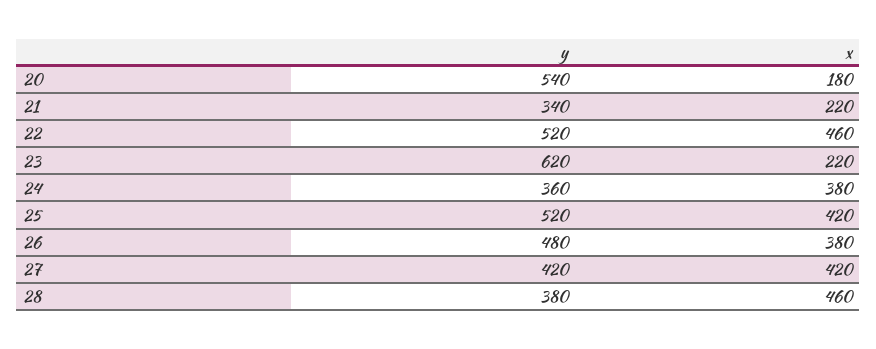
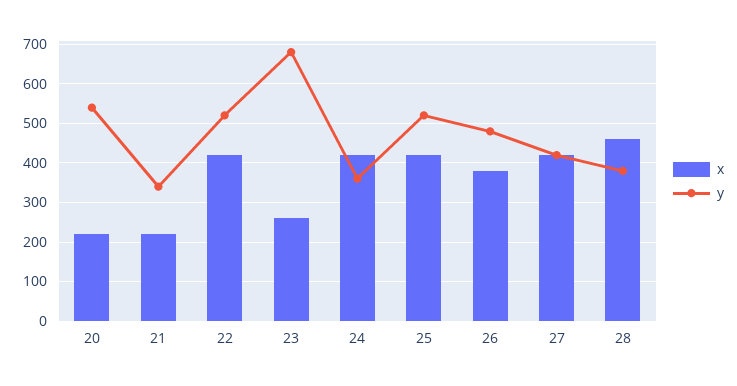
x, 20: 180 -> 220
x, 22: 460 -> 420
y, 23: 620 -> 680
x, 23: 220 -> 260
x, 24: 380 -> 420

